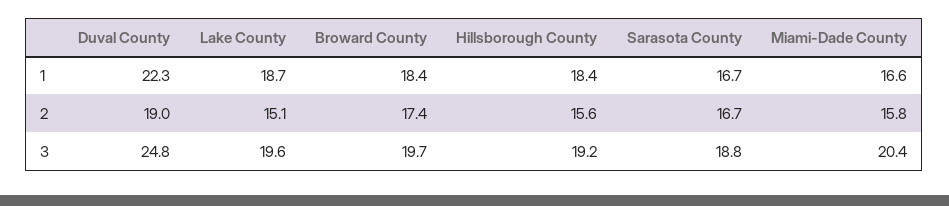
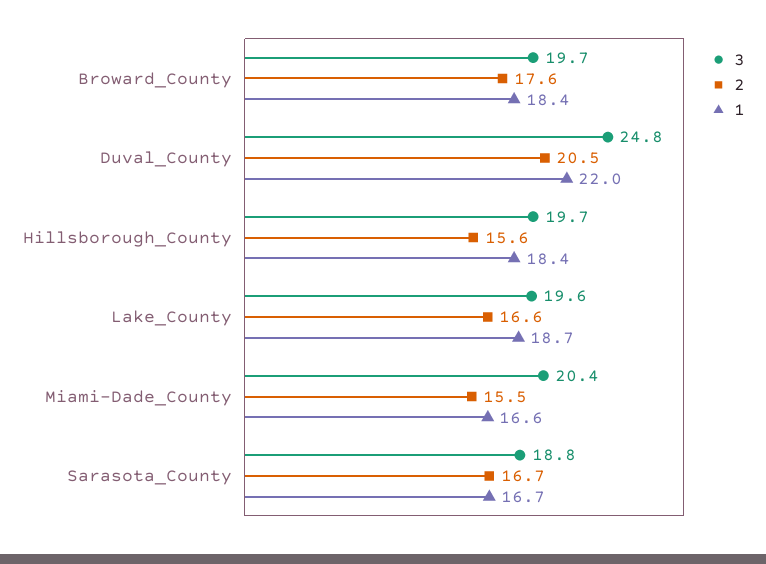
1, Duval County: 22.3 -> 22
2, Duval County: 19 -> 20.5
2, Lake County: 15.1 -> 16.6
2, Broward County: 17.4 -> 17.6
2, Miami-Dade County: 15.8 -> 15.5
3, Hillsborough County: 19.2 -> 19.7

